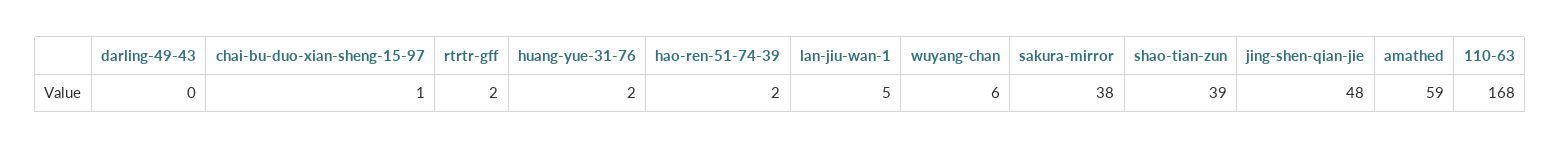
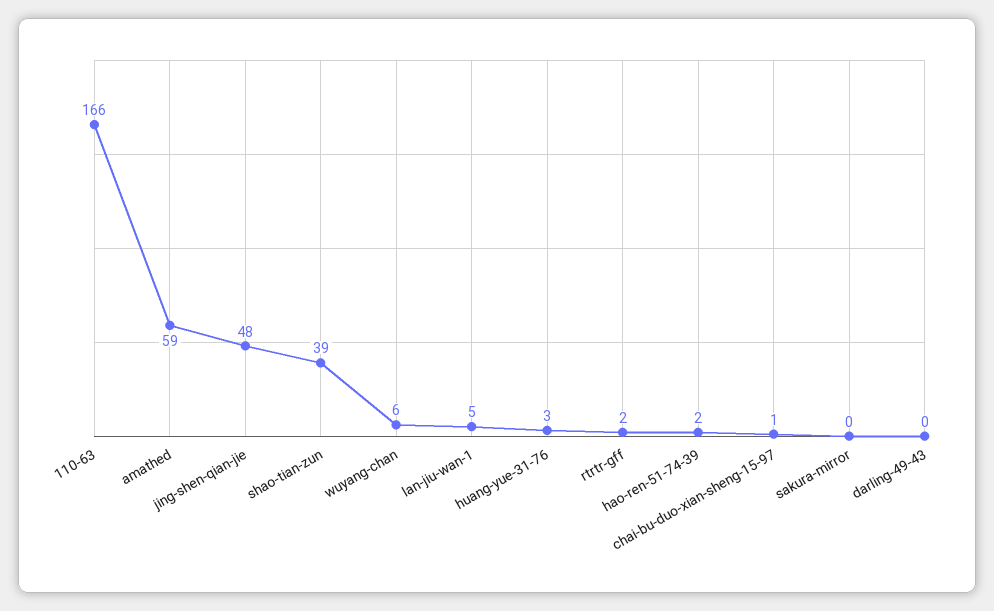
huang-yue-31-76: 2 -> 3
sakura-mirror: 38 -> 0
110-63: 168 -> 166

